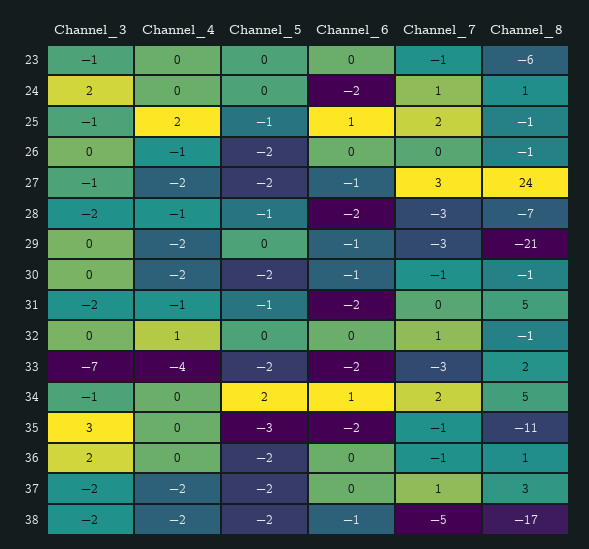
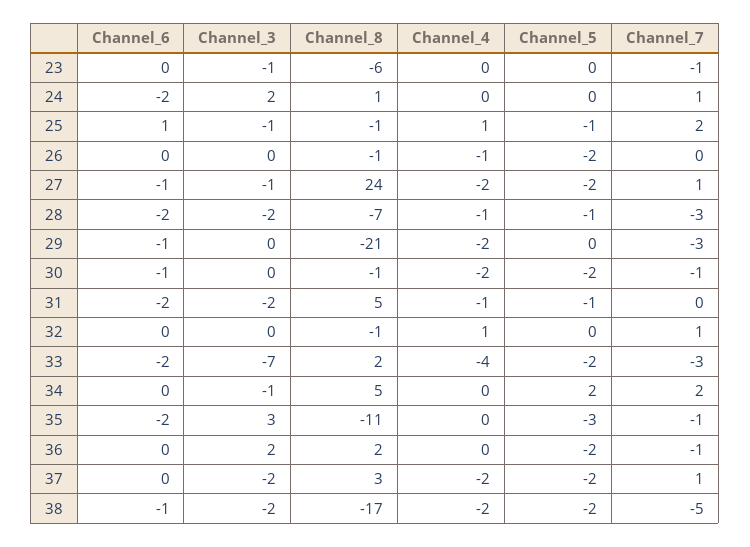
Channel_4, 25: 2 -> 1
Channel_7, 27: 3 -> 1
Channel_6, 34: 1 -> 0
Channel_8, 36: 1 -> 2

